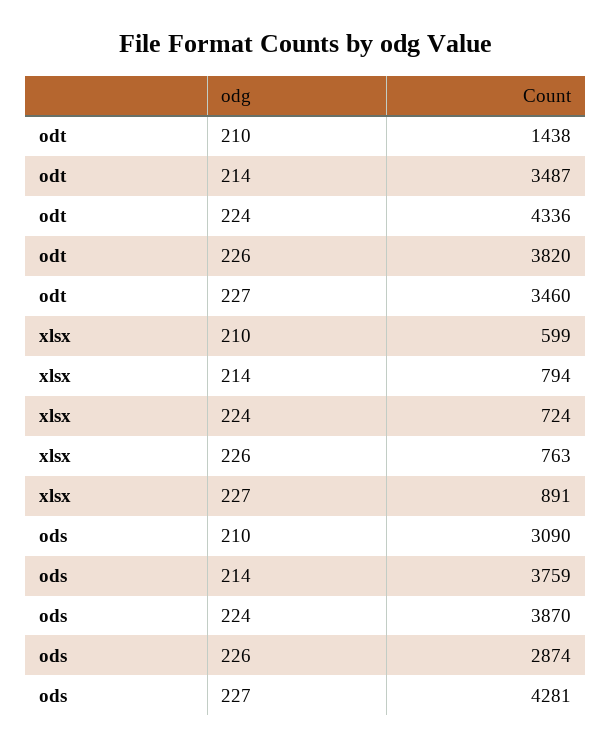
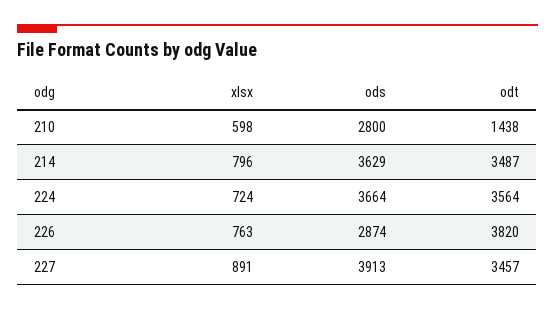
odt, 224: 4336 -> 3564
odt, 227: 3460 -> 3457
xlsx, 210: 599 -> 598
xlsx, 214: 794 -> 796
ods, 210: 3090 -> 2800
ods, 214: 3759 -> 3629
ods, 224: 3870 -> 3664
ods, 227: 4281 -> 3913

